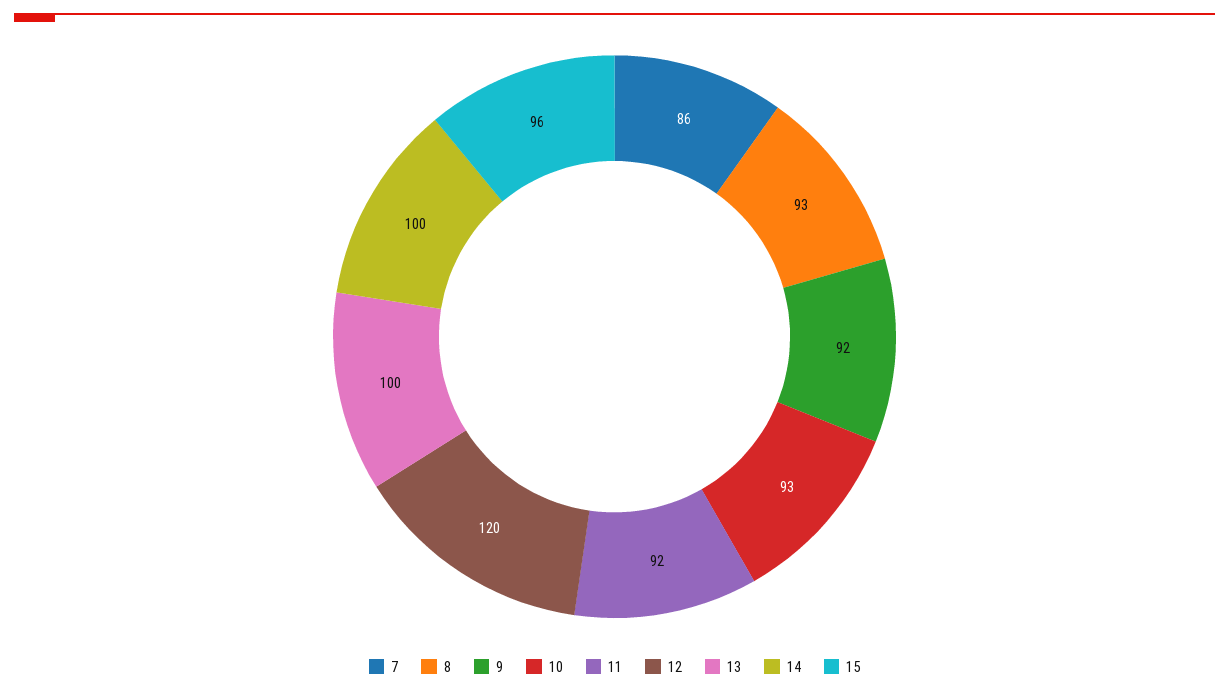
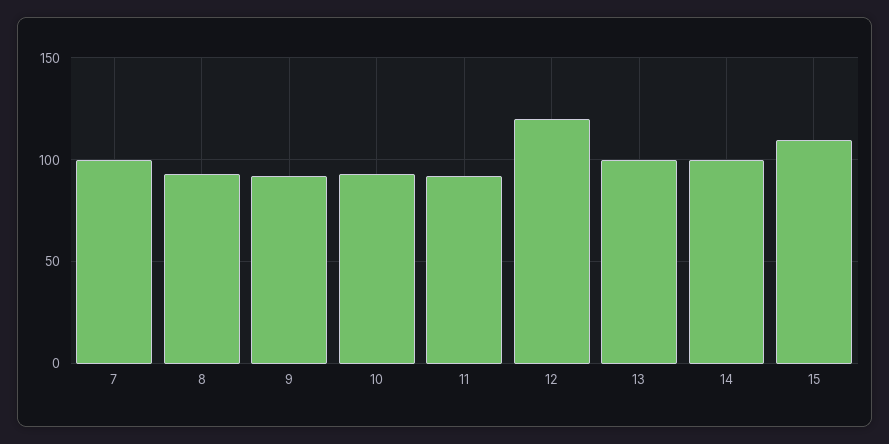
7: 86 -> 100
15: 96 -> 110

